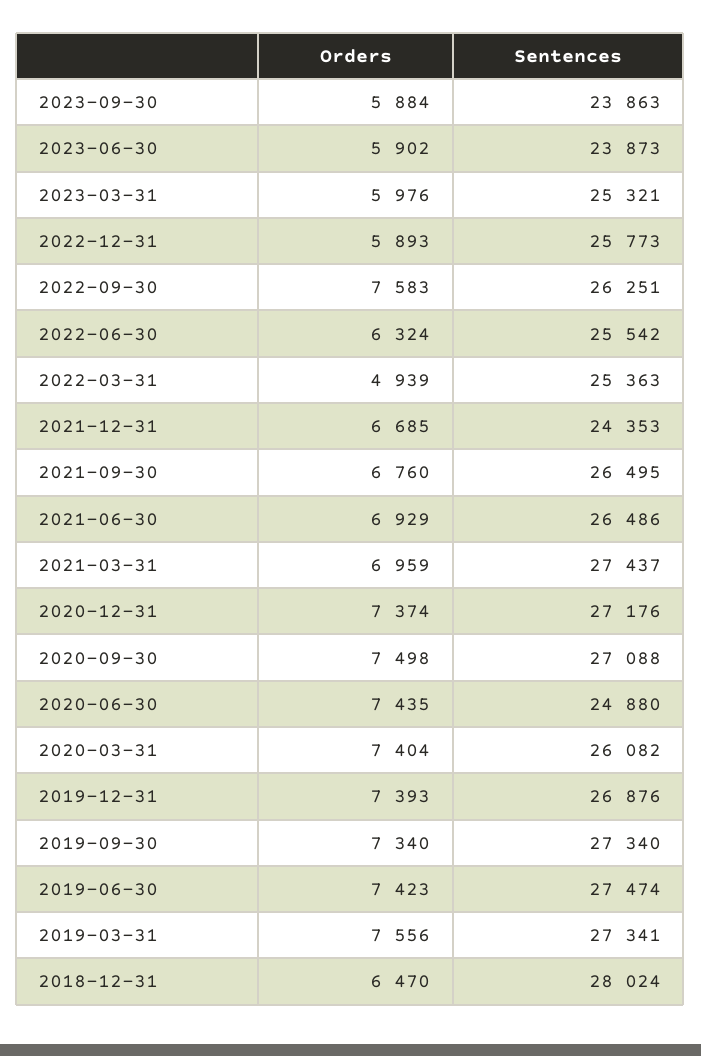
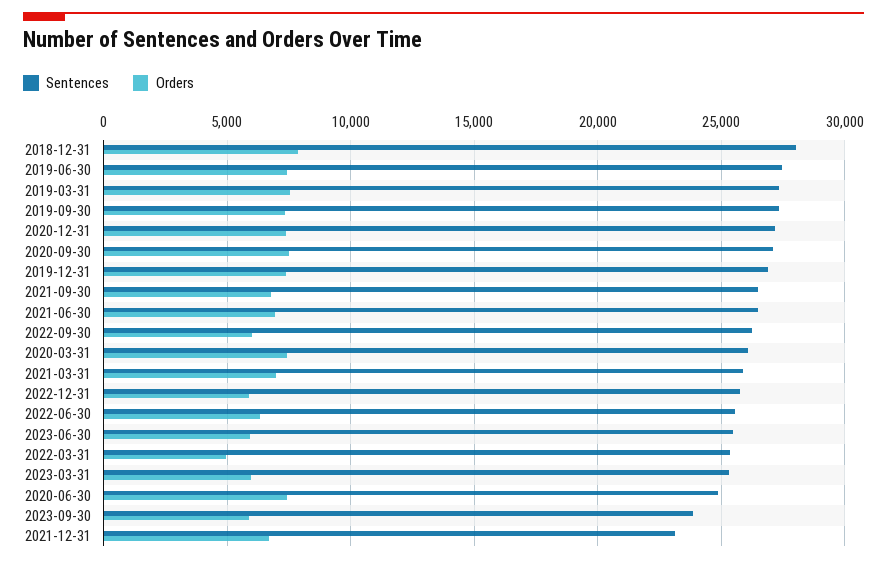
Sentences, 2023-06-30: 23873 -> 25500
Orders, 2022-09-30: 7583 -> 6000
Sentences, 2021-12-31: 24353 -> 23000
Sentences, 2021-03-31: 27437 -> 26000
Orders, 2018-12-31: 6470 -> 8000

